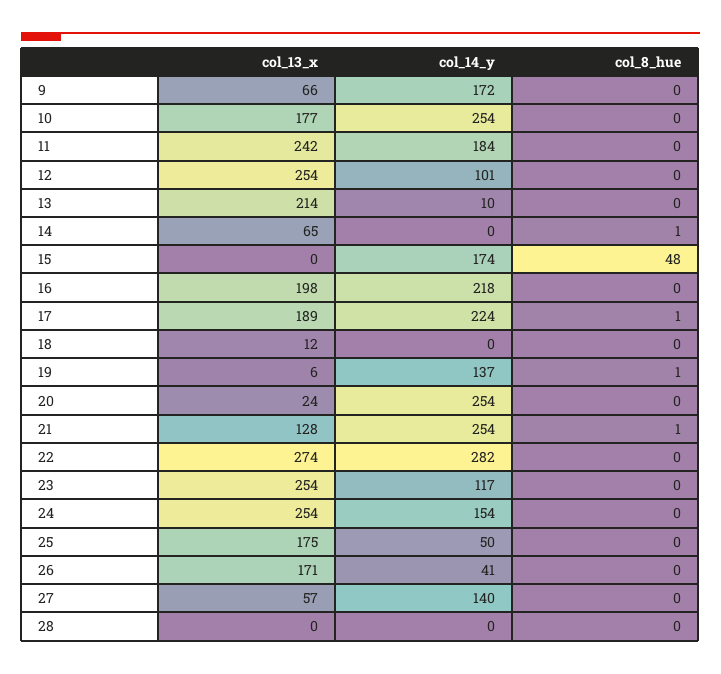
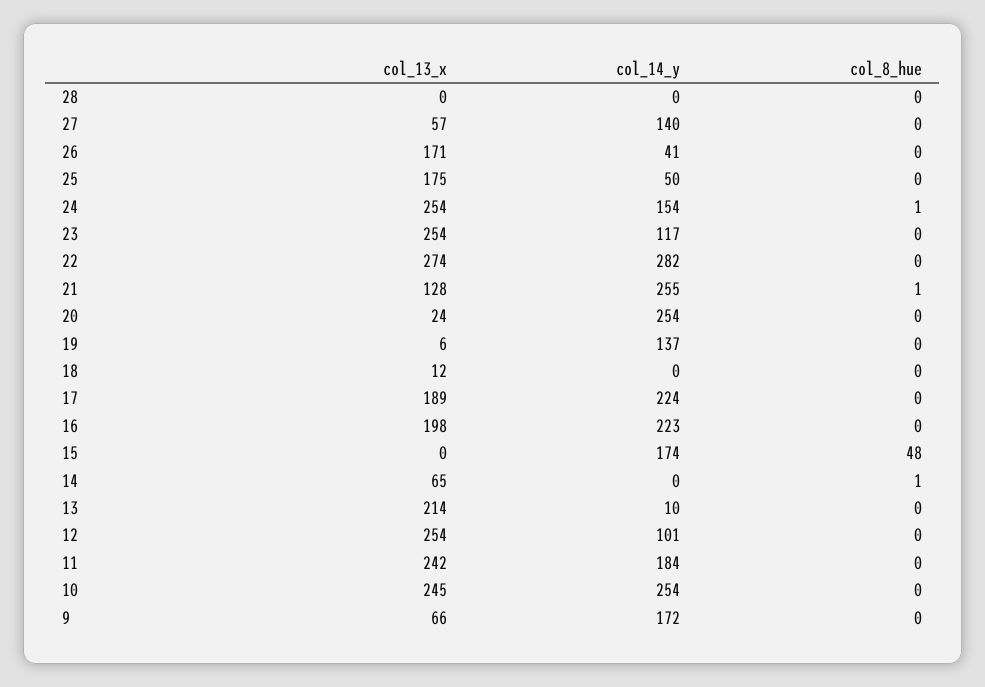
col_13_x, 10: 177 -> 245
col_14_y, 16: 218 -> 223
col_8_hue, 17: 1 -> 0
col_8_hue, 19: 1 -> 0
col_14_y, 21: 254 -> 255
col_8_hue, 24: 0 -> 1

